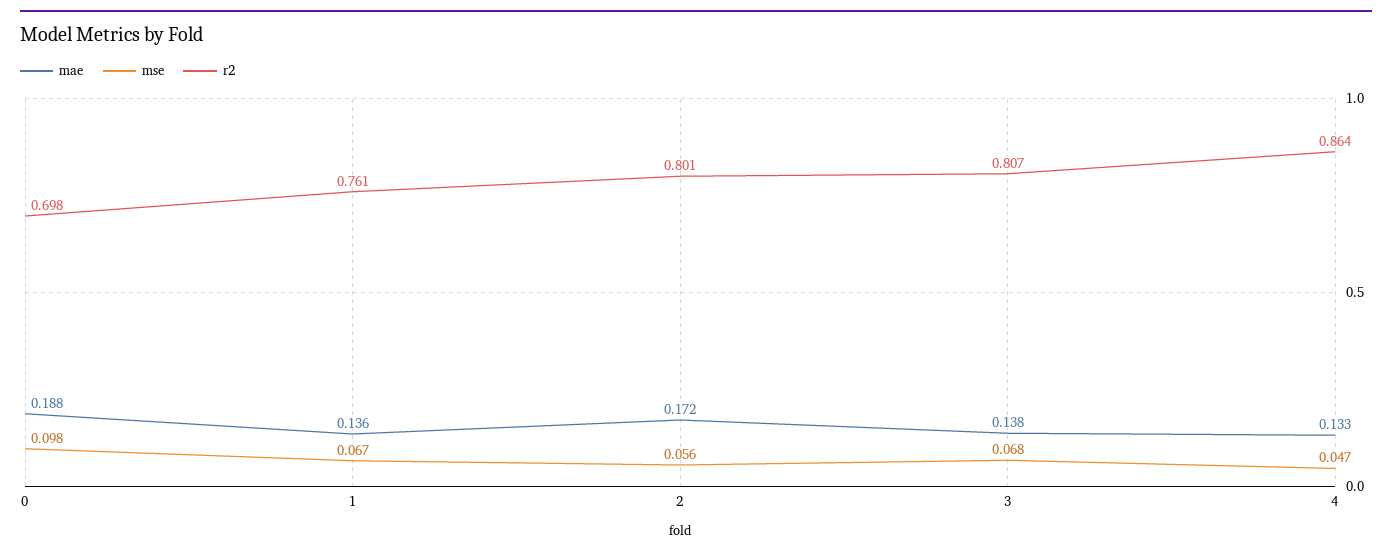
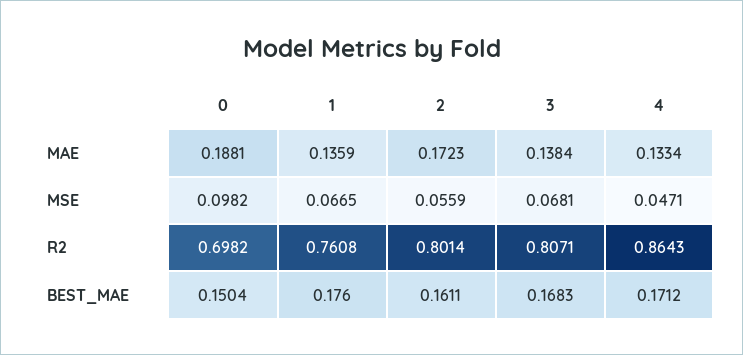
BEST_MAE, 0: none -> 0.1504
BEST_MAE, 1: none -> 0.176
BEST_MAE, 2: none -> 0.1611
BEST_MAE, 3: none -> 0.1683
BEST_MAE, 4: none -> 0.1712

